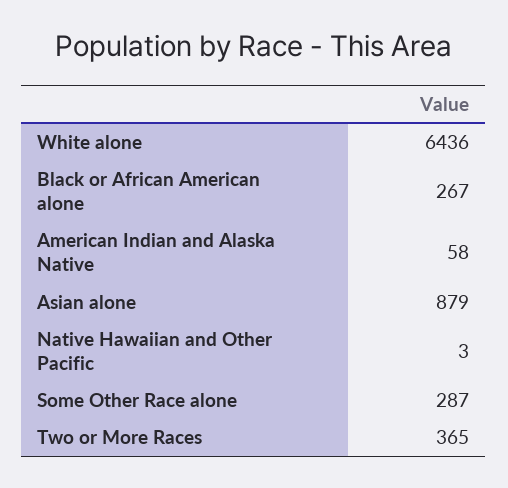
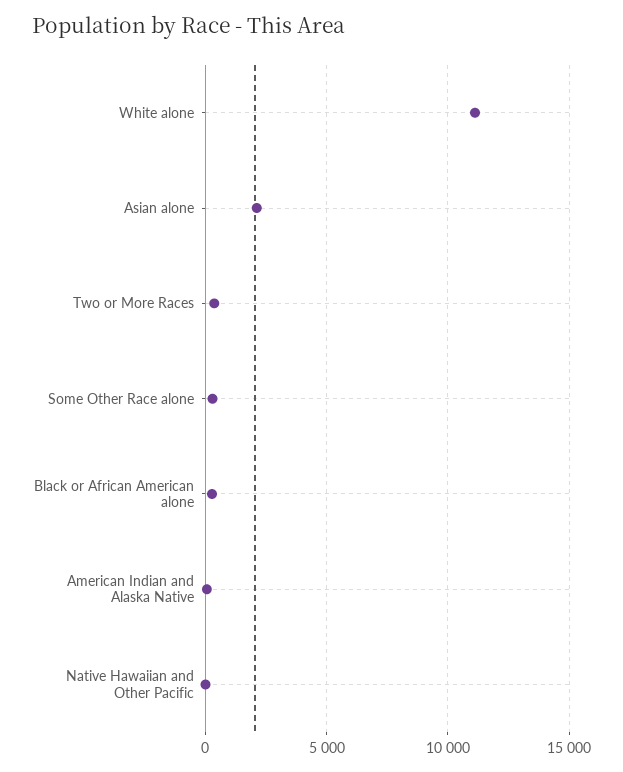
White alone: 6436 -> 11000
Asian alone: 879 -> 2000

